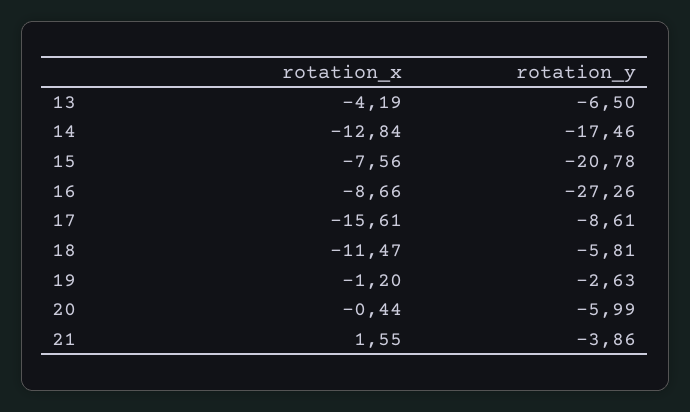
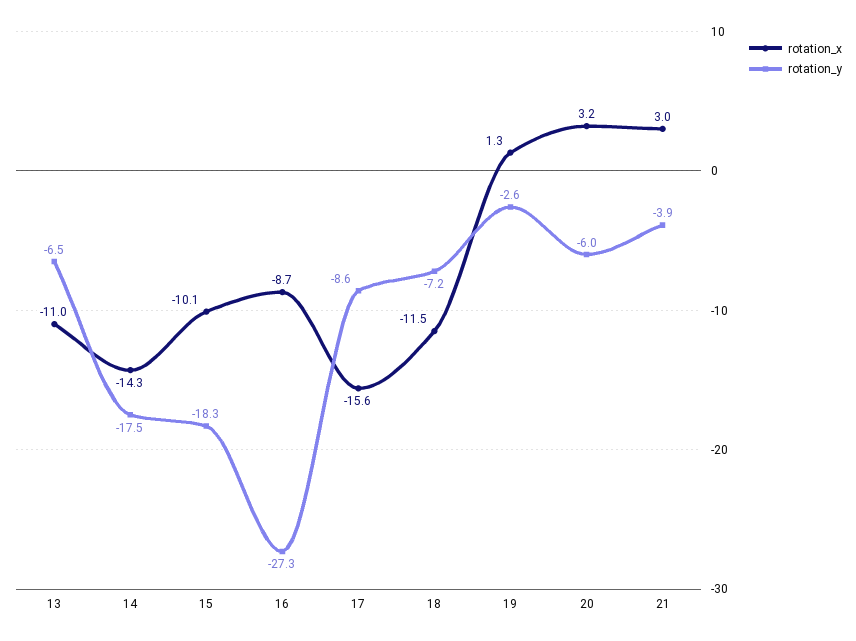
rotation_x, 13: -4.19 -> -11
rotation_x, 14: -12.84 -> -14.3
rotation_x, 15: -7.56 -> -10.1
rotation_y, 15: -20.78 -> -18.3
rotation_y, 18: -5.81 -> -7.2
rotation_x, 19: -1.2 -> 1.3
rotation_x, 20: -0.44 -> 3.2
rotation_x, 21: 1.55 -> 3

